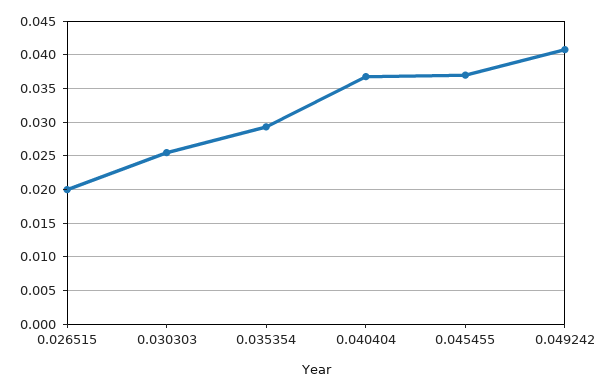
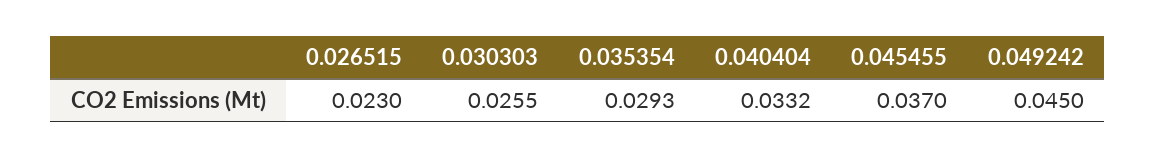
0.026515: 0.02 -> 0.023
0.040404: 0.037 -> 0.0332
0.049242: 0.041 -> 0.045

